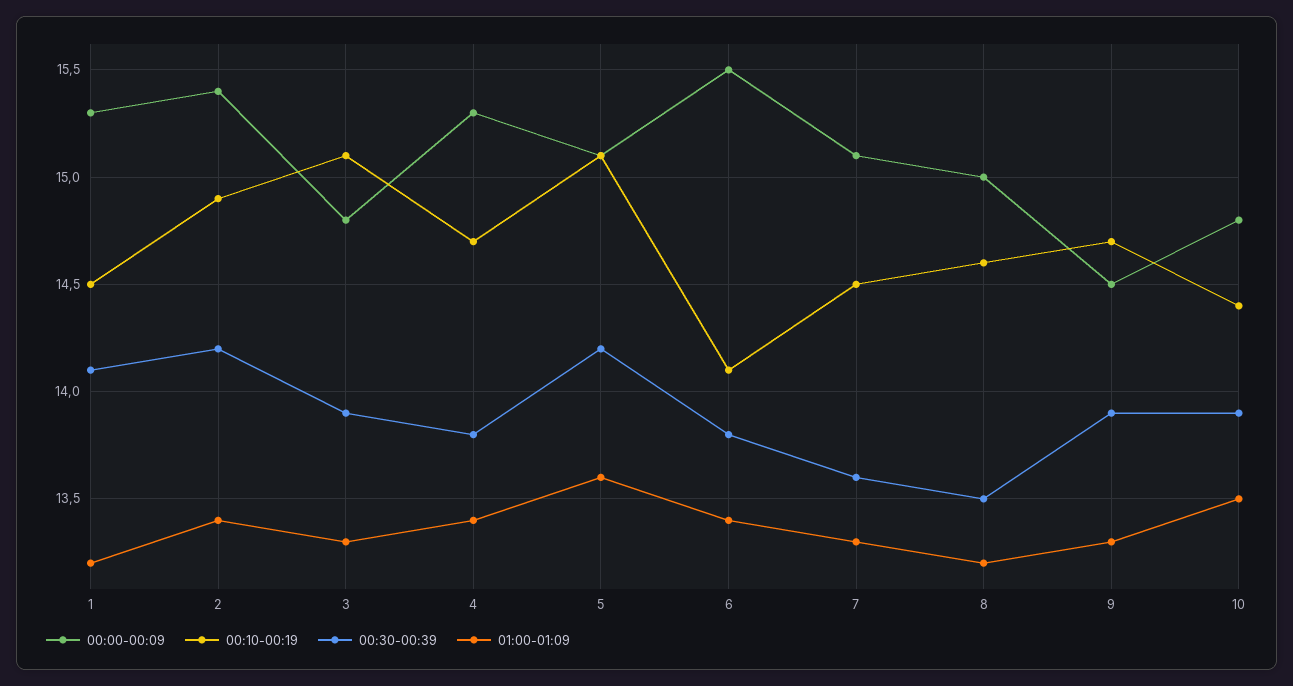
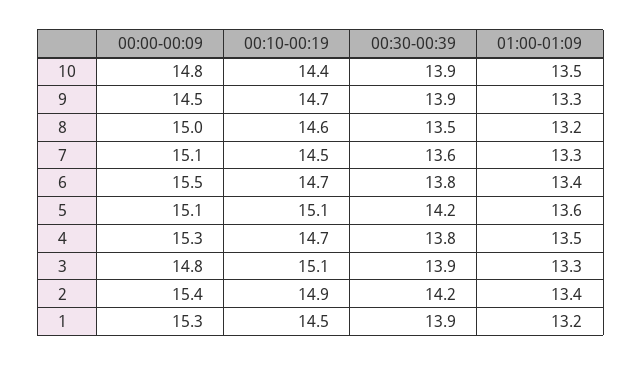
00:30-00:39, 1: 14.1 -> 13.9
01:00-01:09, 4: 13.4 -> 13.5
00:10-00:19, 6: 14.1 -> 14.7

